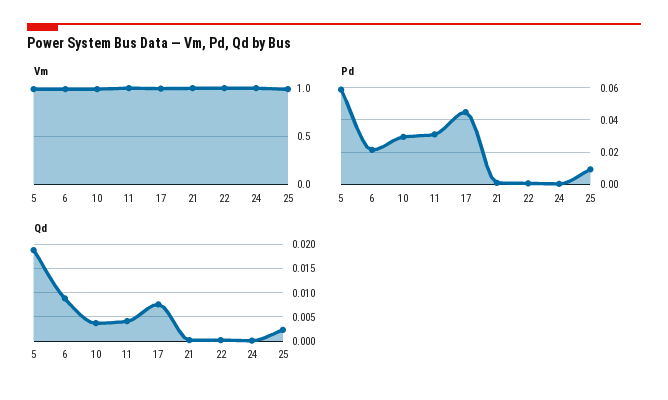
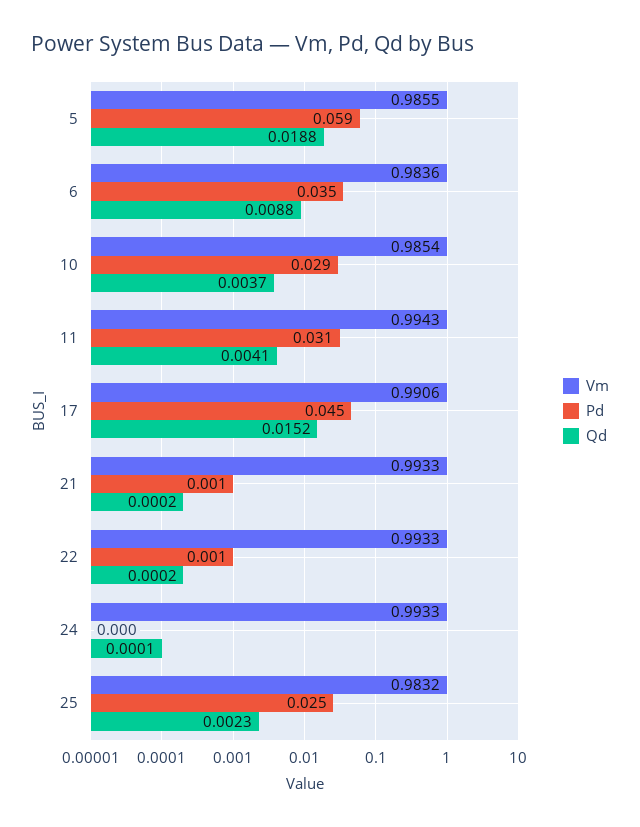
Pd, 6: 0.02 -> 0.035
Pd, 25: 0.01 -> 0.025
Qd, 17: 0.0075 -> 0.0152

